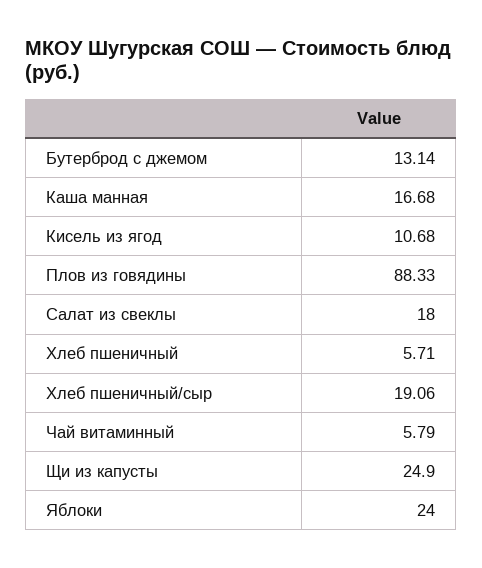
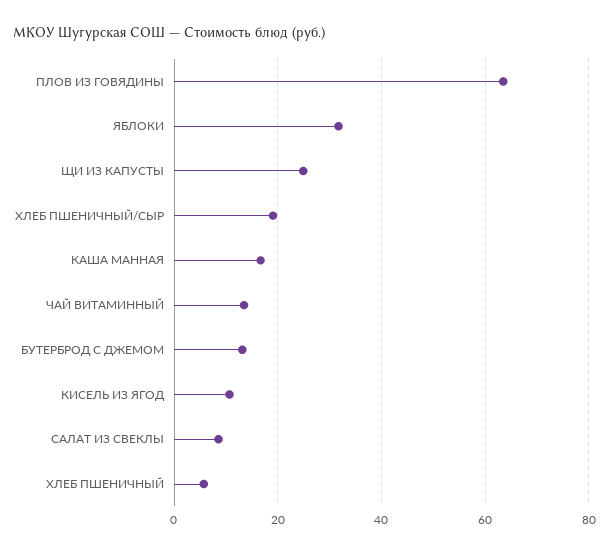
Плов из говядины: 88.33 -> 64
Салат из свеклы: 18 -> 8
Чай витаминный: 5.79 -> 14
Яблоки: 24 -> 32

